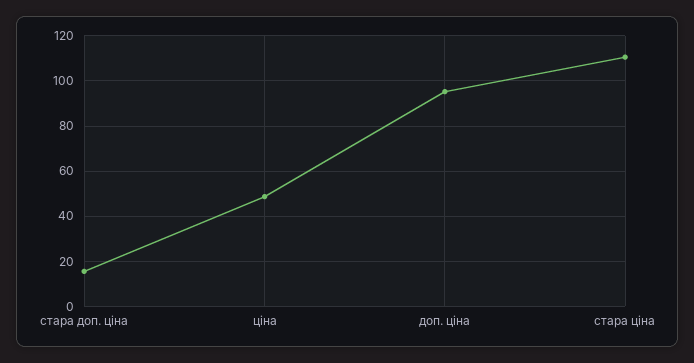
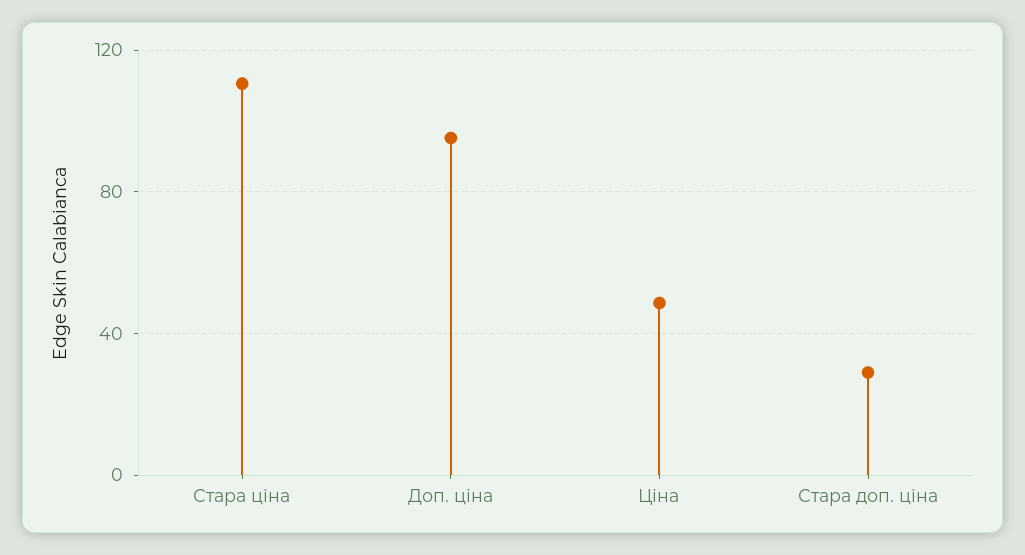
стара доп. ціна: 15 -> 30

